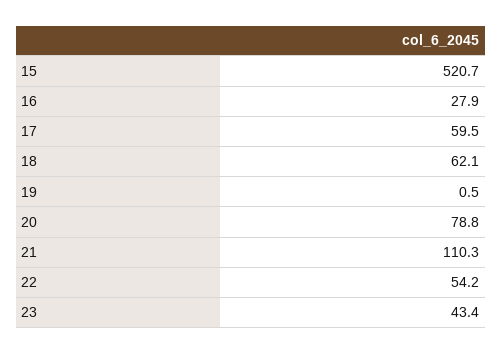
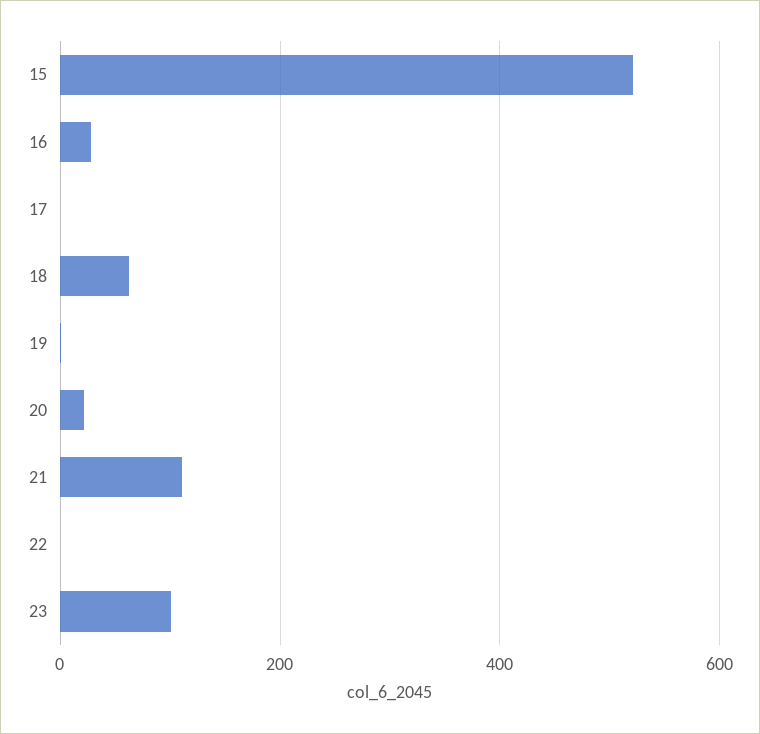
17: 59.5 -> 0
20: 78.8 -> 20
22: 54.2 -> 0
23: 43.4 -> 100

